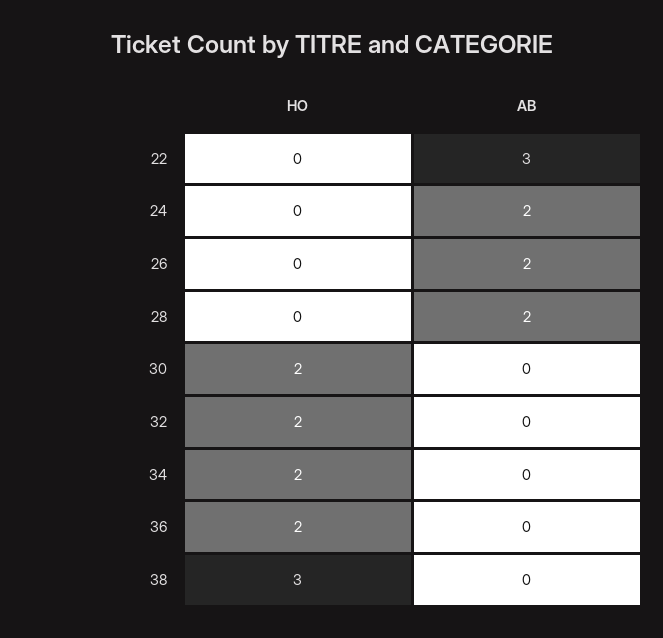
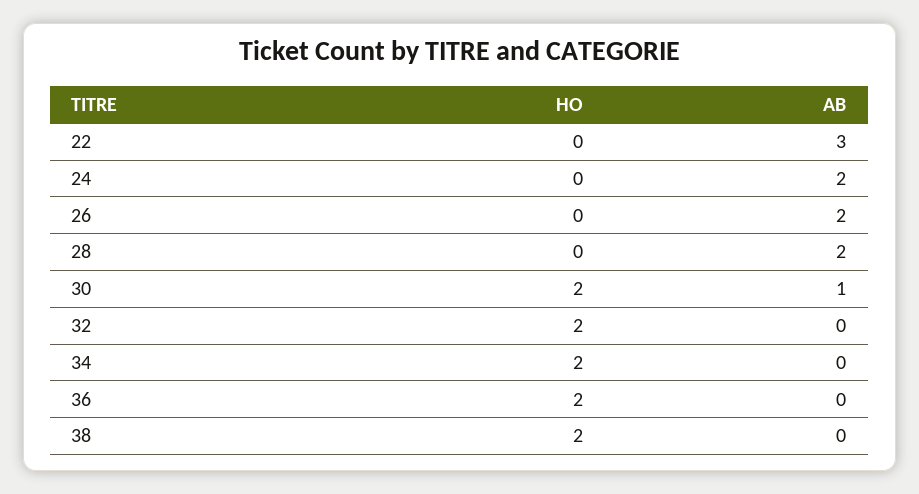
AB, 30: 0 -> 1
HO, 38: 3 -> 2

